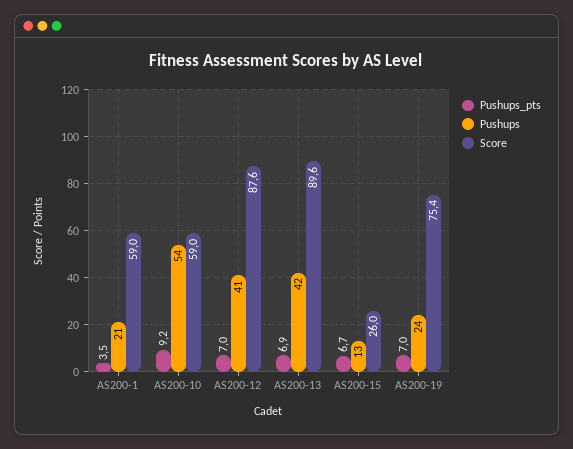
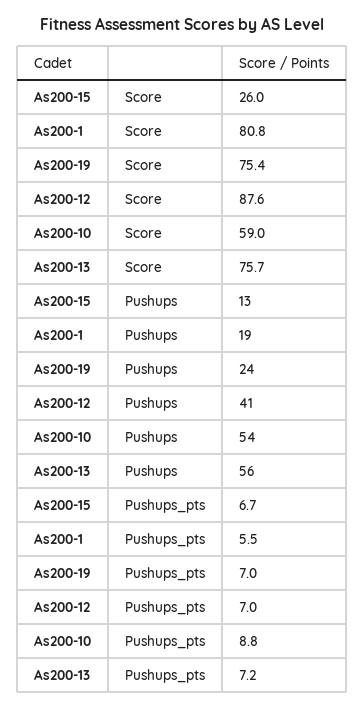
Pushups_pts, AS200-1: 3.5 -> 5.5
Pushups, AS200-1: 21 -> 19
Score, AS200-1: 59 -> 80.8
Pushups_pts, AS200-10: 9.2 -> 8.8
Pushups_pts, AS200-13: 6.9 -> 7.2
Pushups, AS200-13: 42 -> 56
Score, AS200-13: 89.6 -> 75.7

